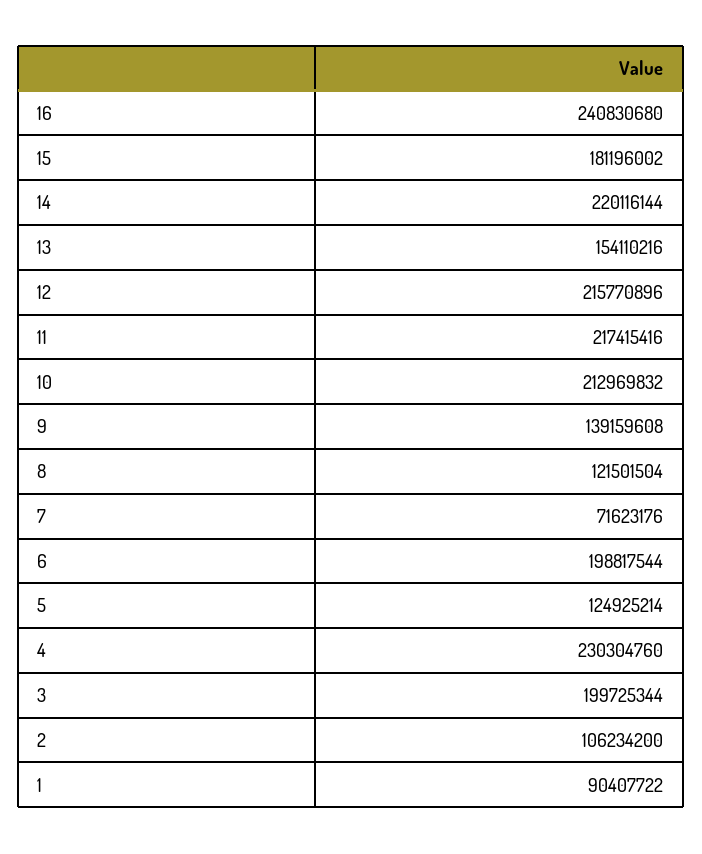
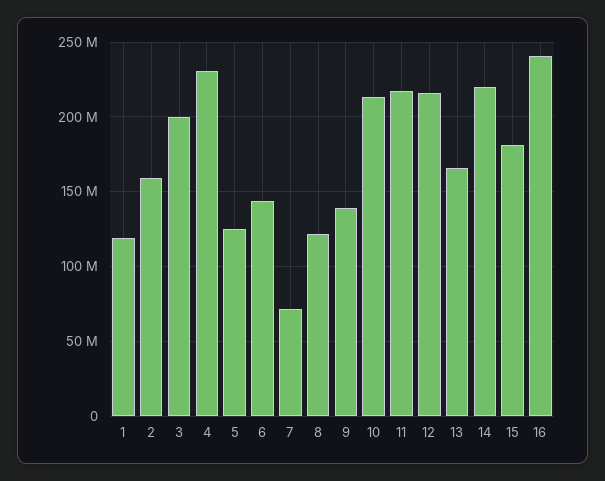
13: 154110216 -> 165000000
6: 198817544 -> 145000000
2: 106234200 -> 160000000
1: 90407722 -> 120000000

